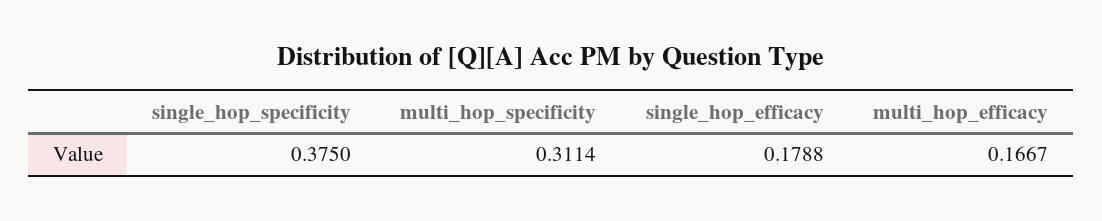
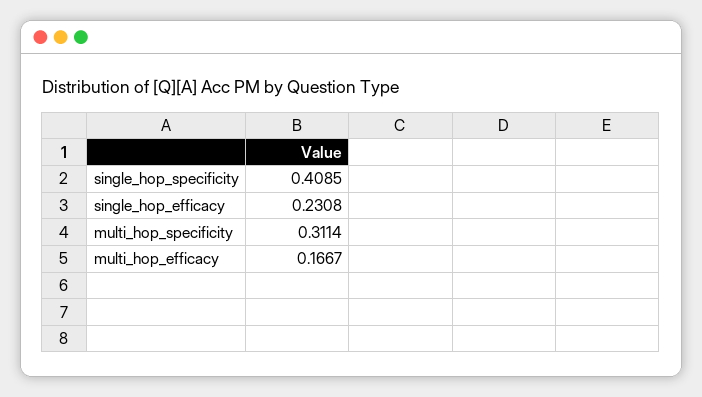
single_hop_specificity: 0.375 -> 0.4085
single_hop_efficacy: 0.1788 -> 0.2308

